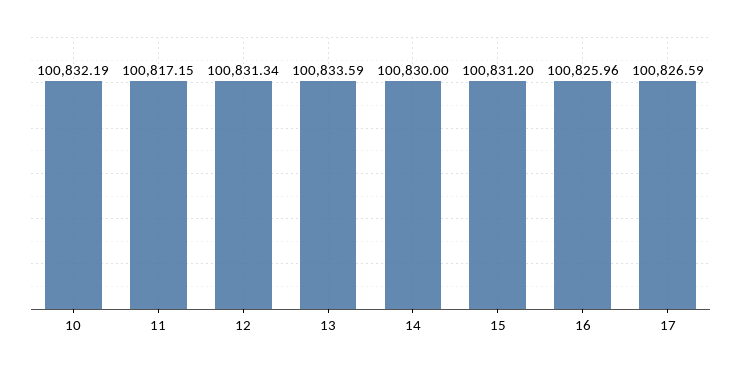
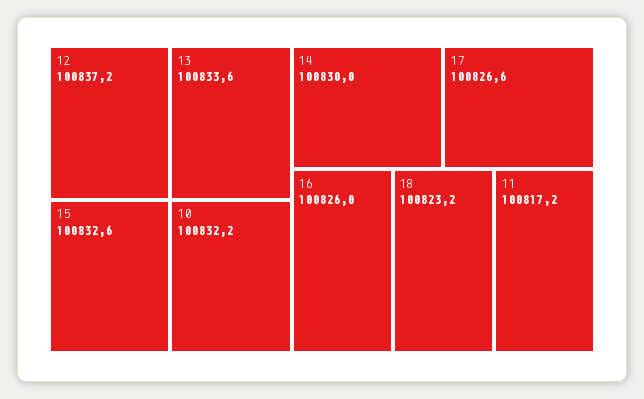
12: 100831.34 -> 100837.2
15: 100831.2 -> 100832.6
18: none -> 100823.2

